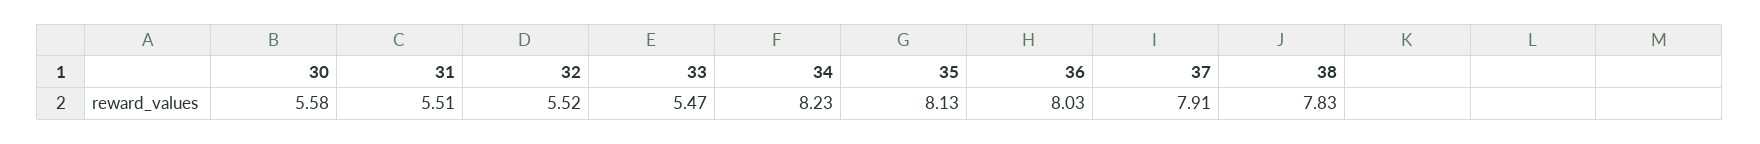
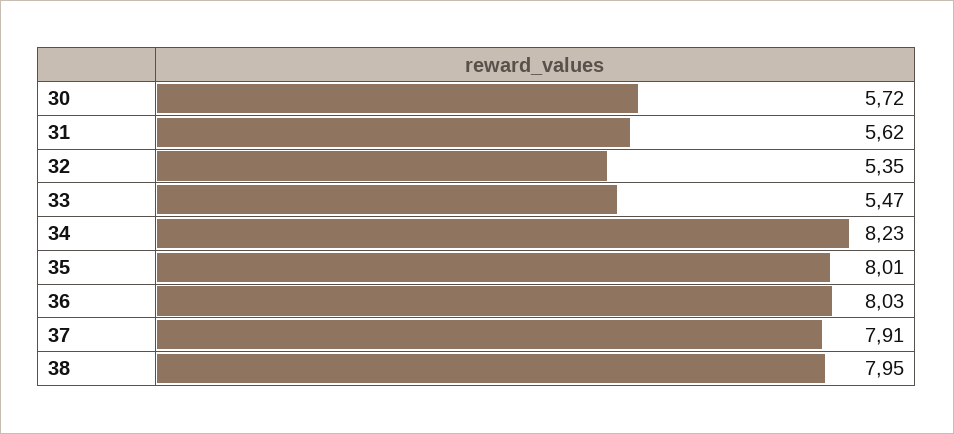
30: 5.58 -> 5.72
31: 5.51 -> 5.62
32: 5.52 -> 5.35
35: 8.13 -> 8.01
38: 7.83 -> 7.95

